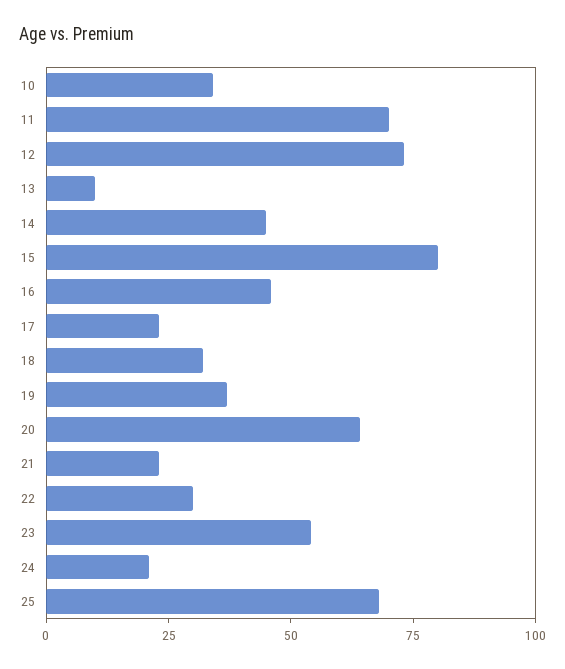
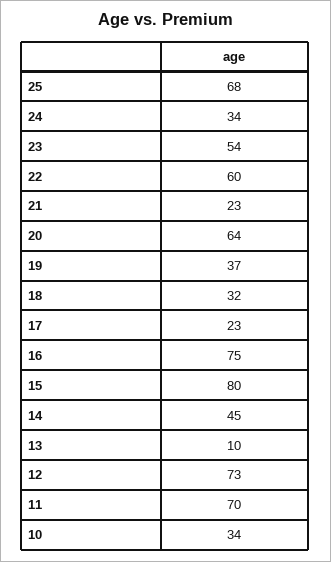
16: 45 -> 75
22: 30 -> 60
24: 20 -> 34

